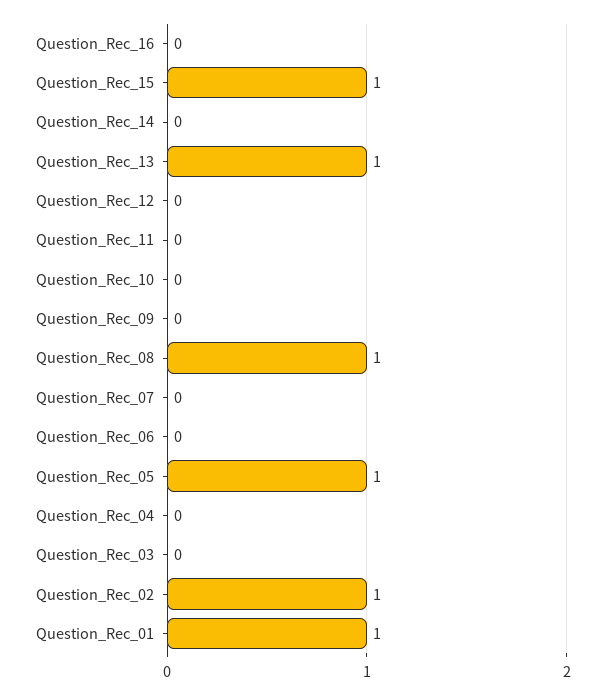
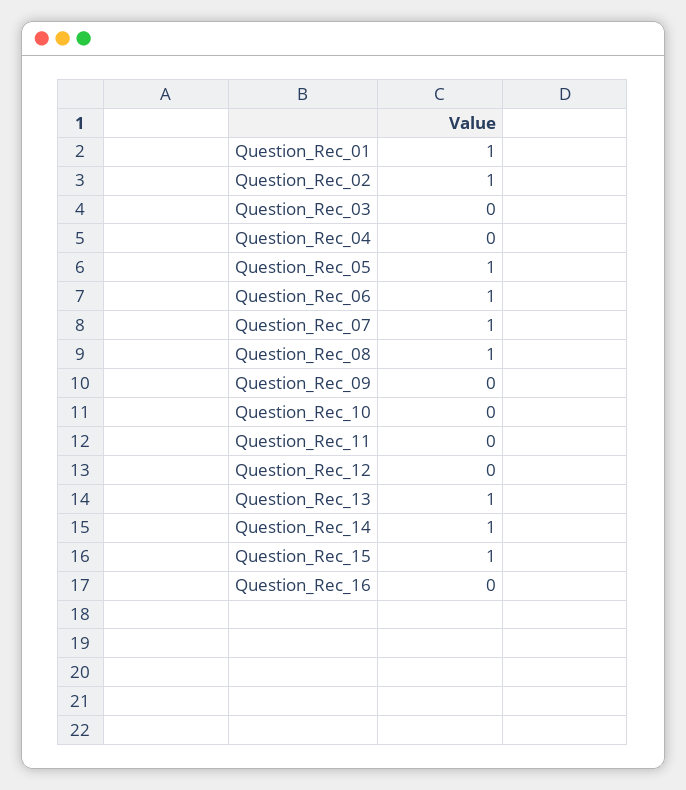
Question_Rec_14: 0 -> 1
Question_Rec_07: 0 -> 1
Question_Rec_06: 0 -> 1

